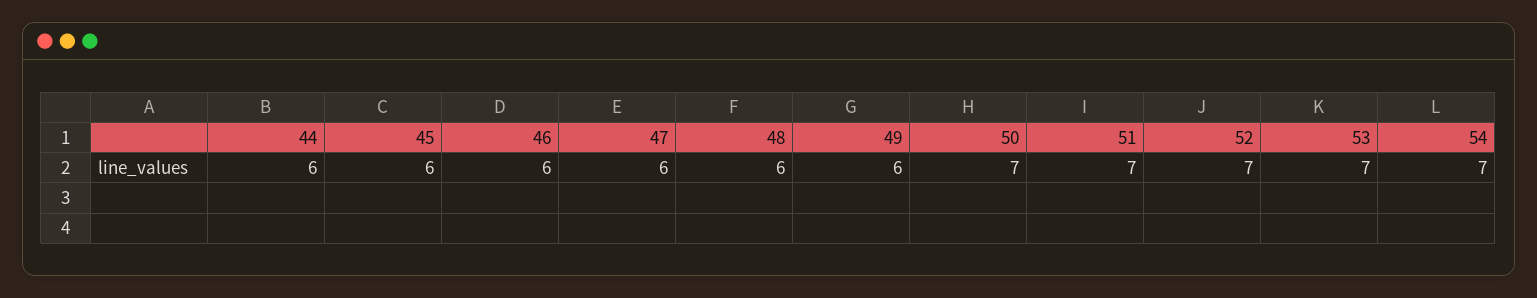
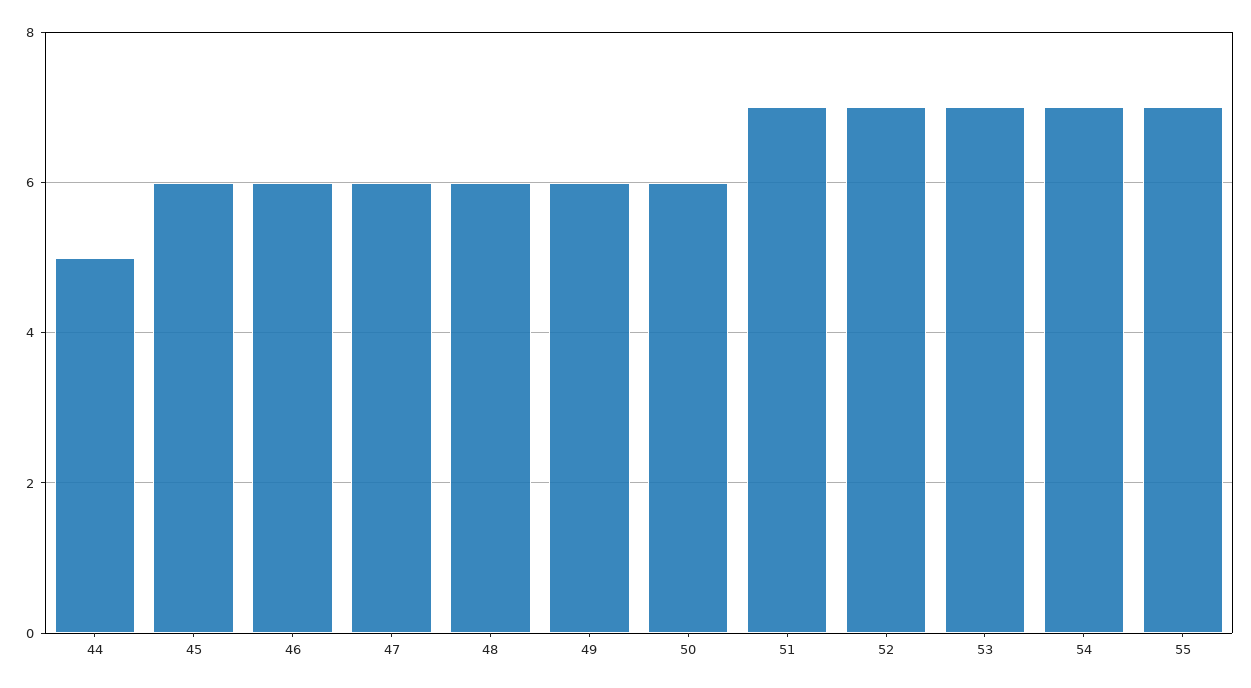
44: 6 -> 5
50: 7 -> 6
55: none -> 7

